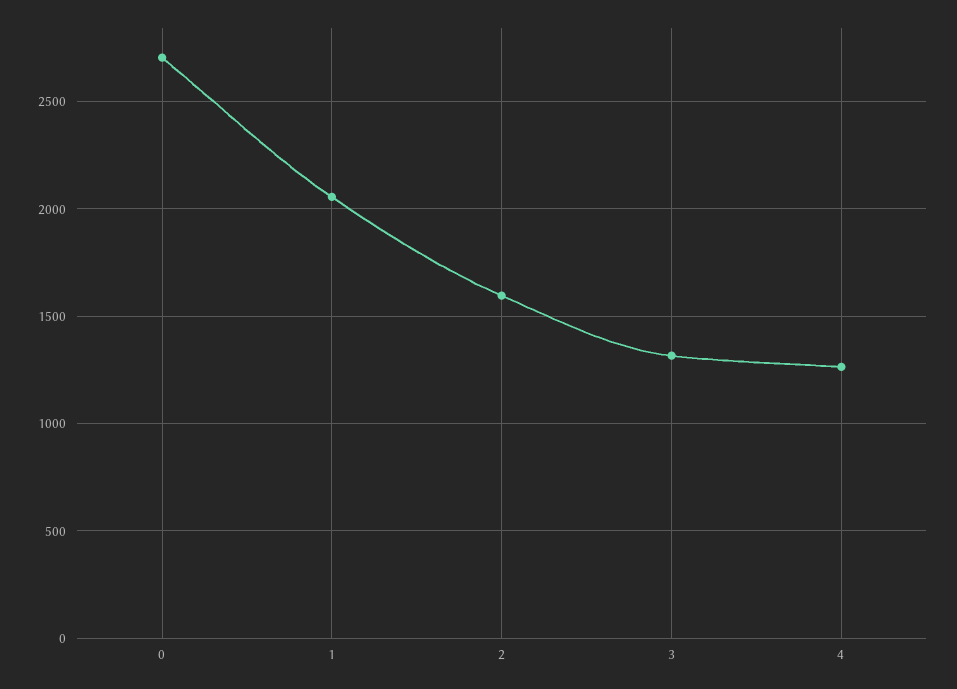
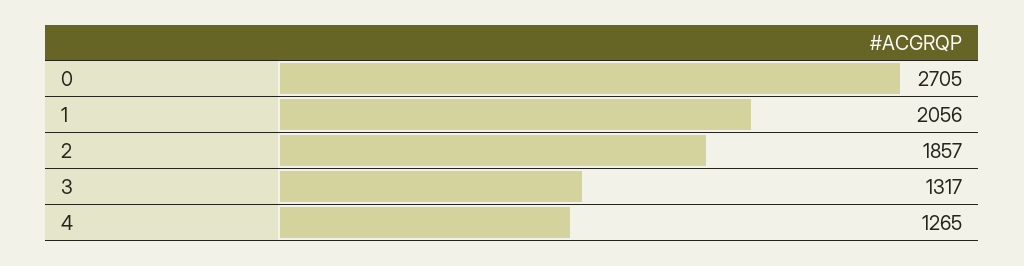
2: 1600 -> 1857

